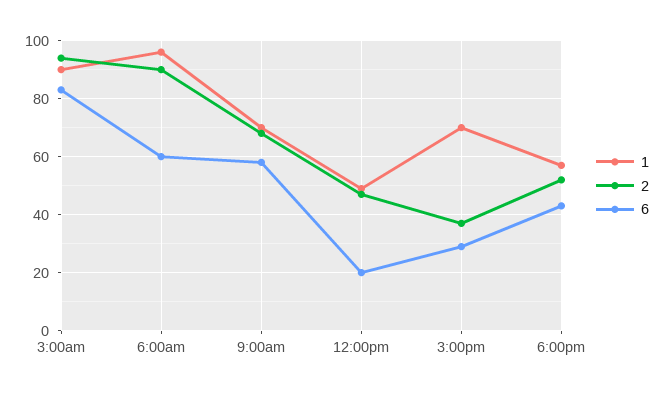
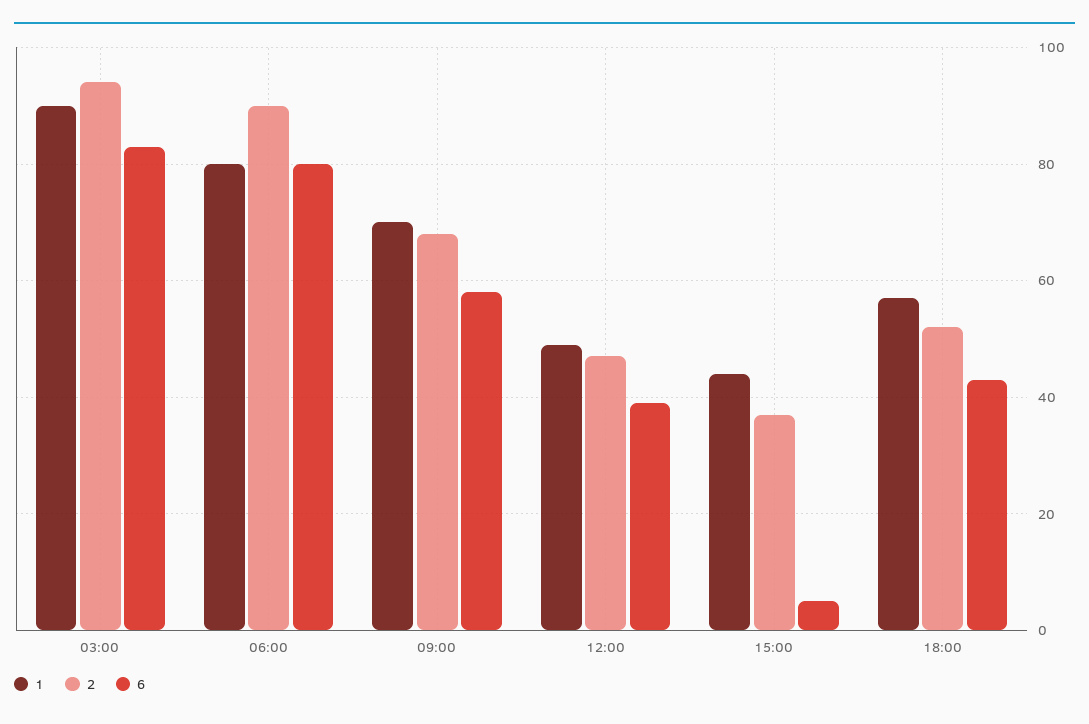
1, 6:00am: 95 -> 80
6, 6:00am: 60 -> 80
6, 12:00pm: 20 -> 40
1, 3:00pm: 70 -> 45
6, 3:00pm: 30 -> 5

